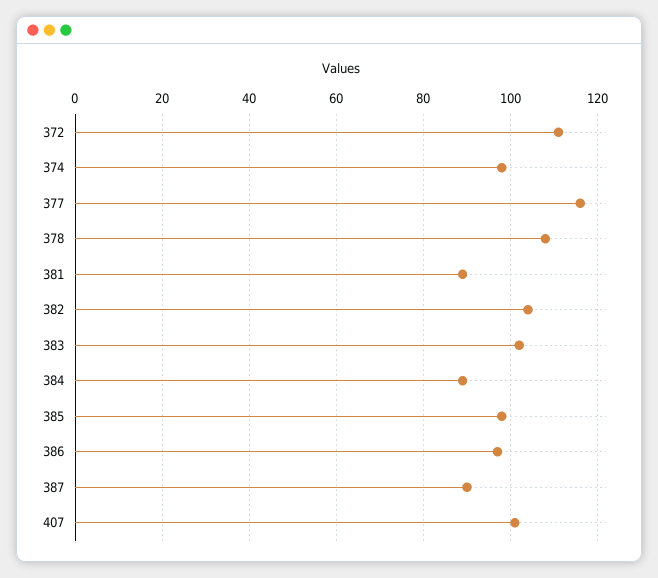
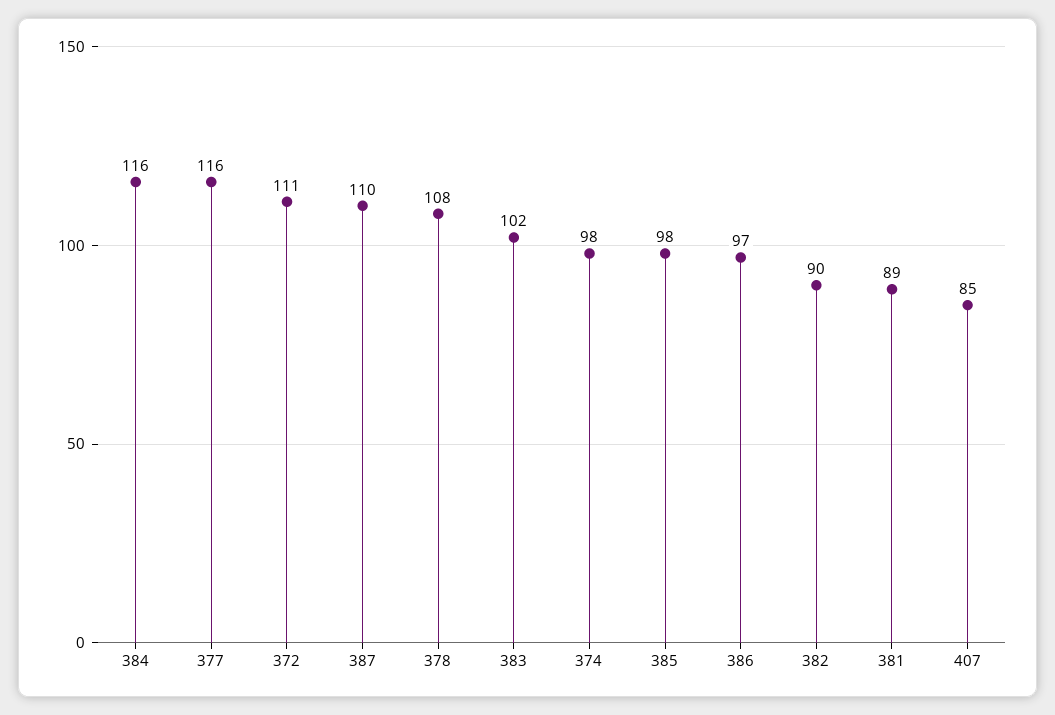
382: 105 -> 90
384: 90 -> 116
387: 90 -> 110
407: 100 -> 85

